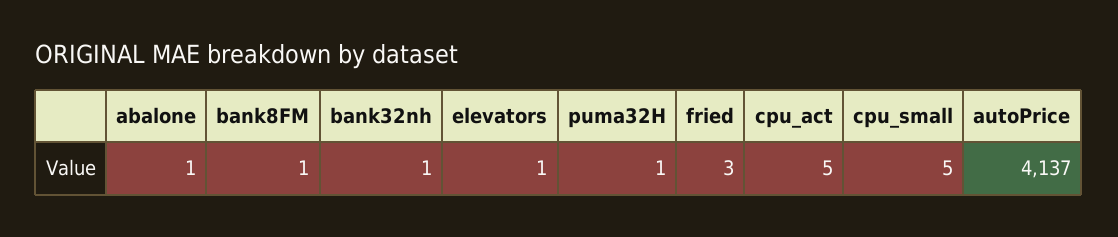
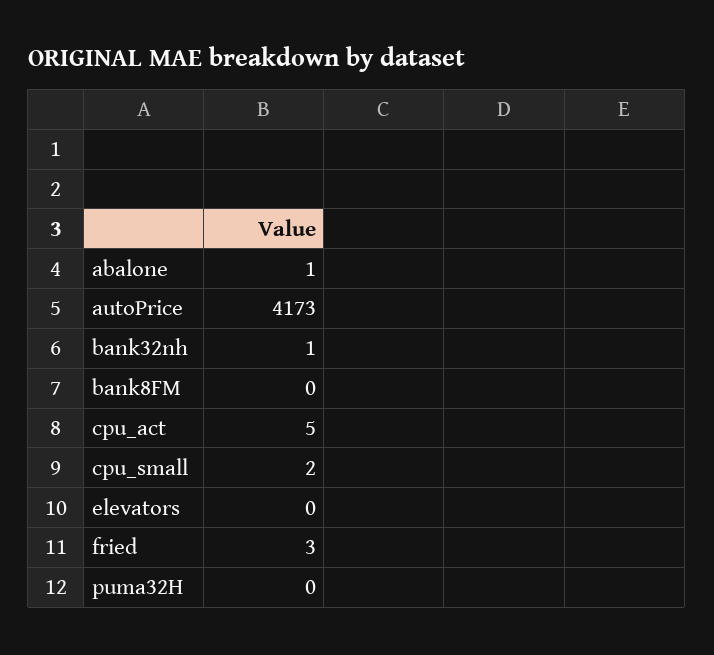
bank8FM: 1 -> 0
elevators: 1 -> 0
puma32H: 1 -> 0
cpu_small: 5 -> 2
autoPrice: 4137 -> 4173

